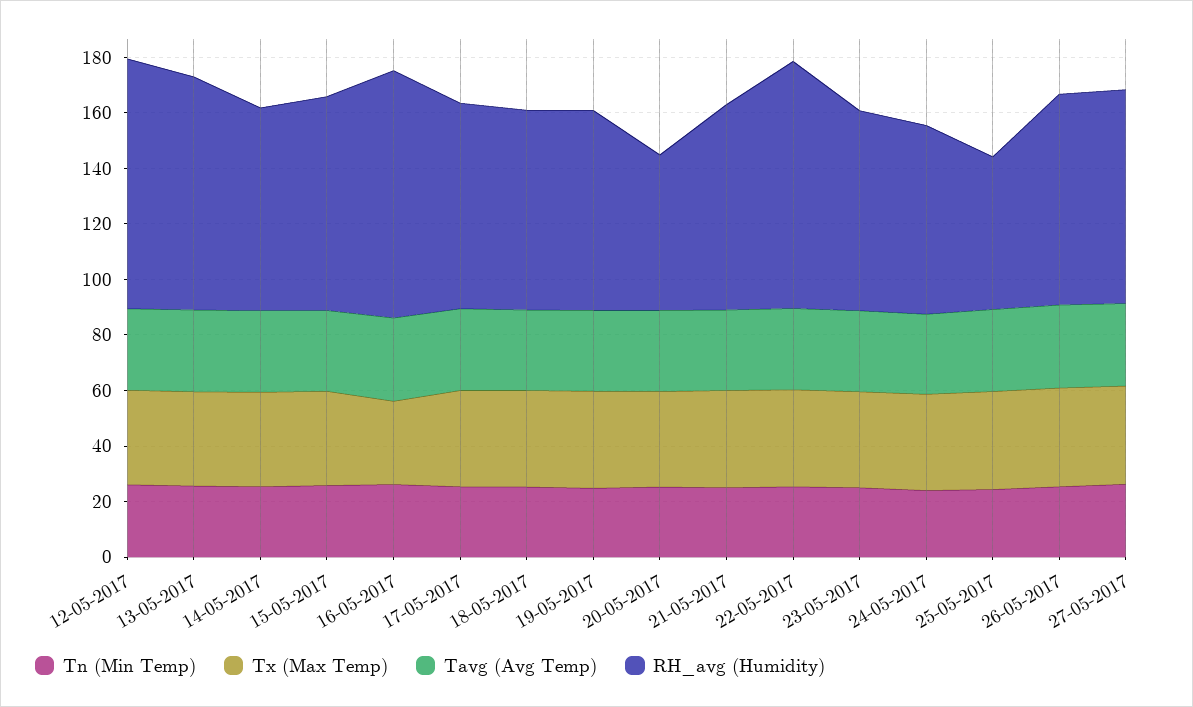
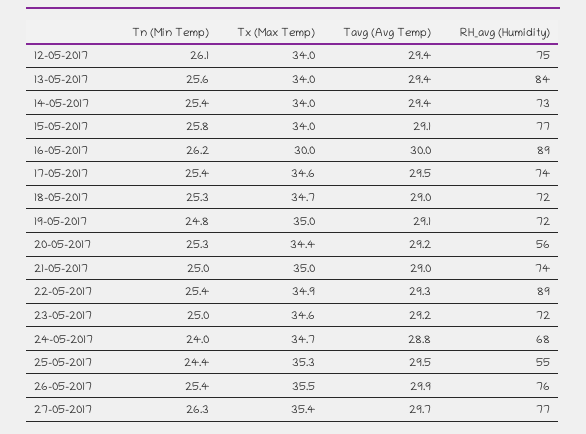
RH_avg (Humidity), 12-05-2017: 90 -> 75

